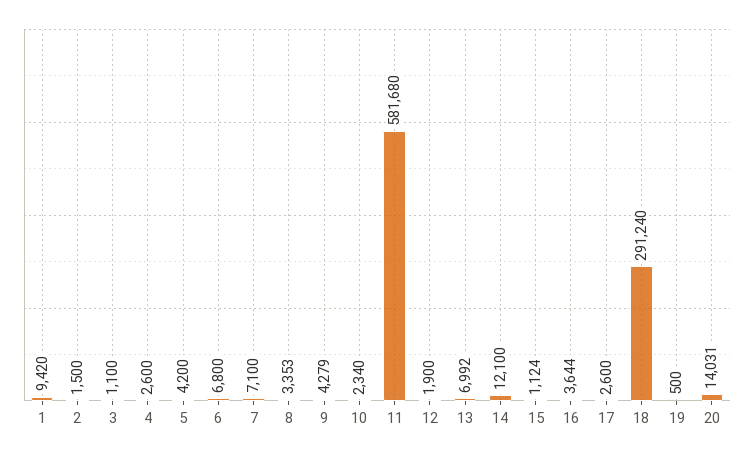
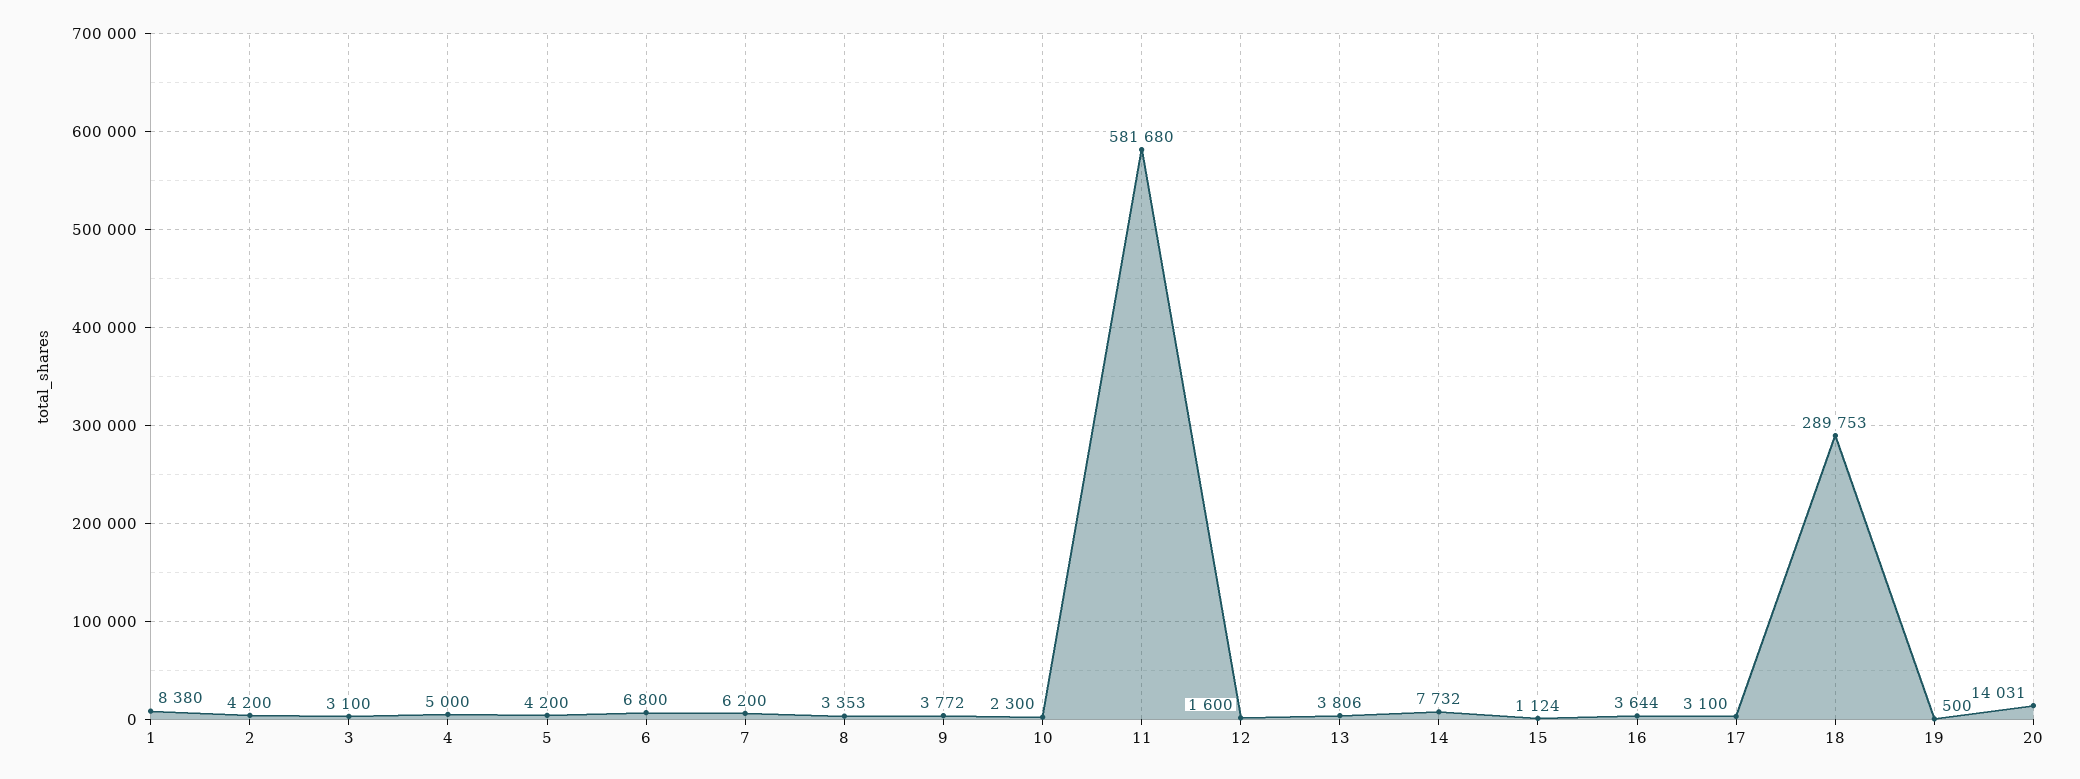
1: 9420 -> 8380
2: 1500 -> 4200
3: 1100 -> 3100
4: 2600 -> 5000
7: 7100 -> 6200
9: 4279 -> 3772
10: 2340 -> 2300
12: 1900 -> 1600
13: 6992 -> 3806
14: 12100 -> 7732
17: 2600 -> 3100
18: 291240 -> 289753

